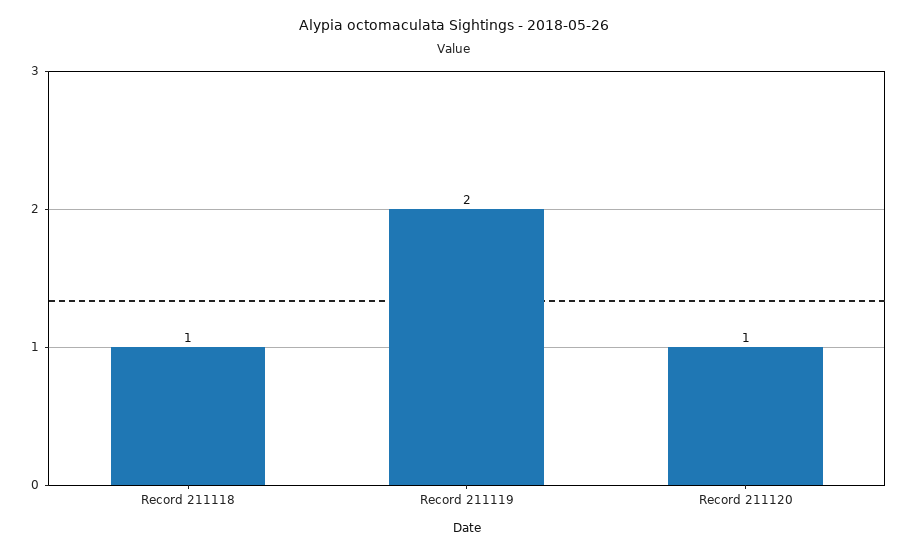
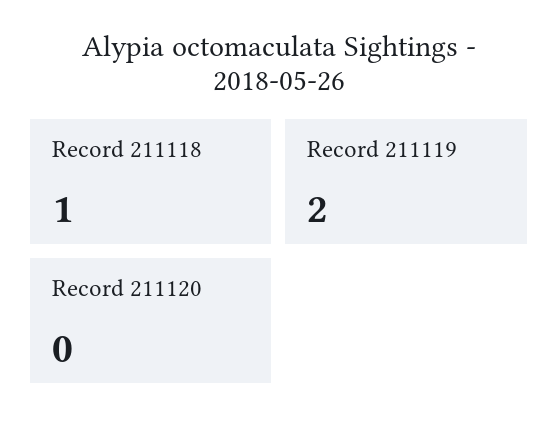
Record 211120: 1 -> 0

